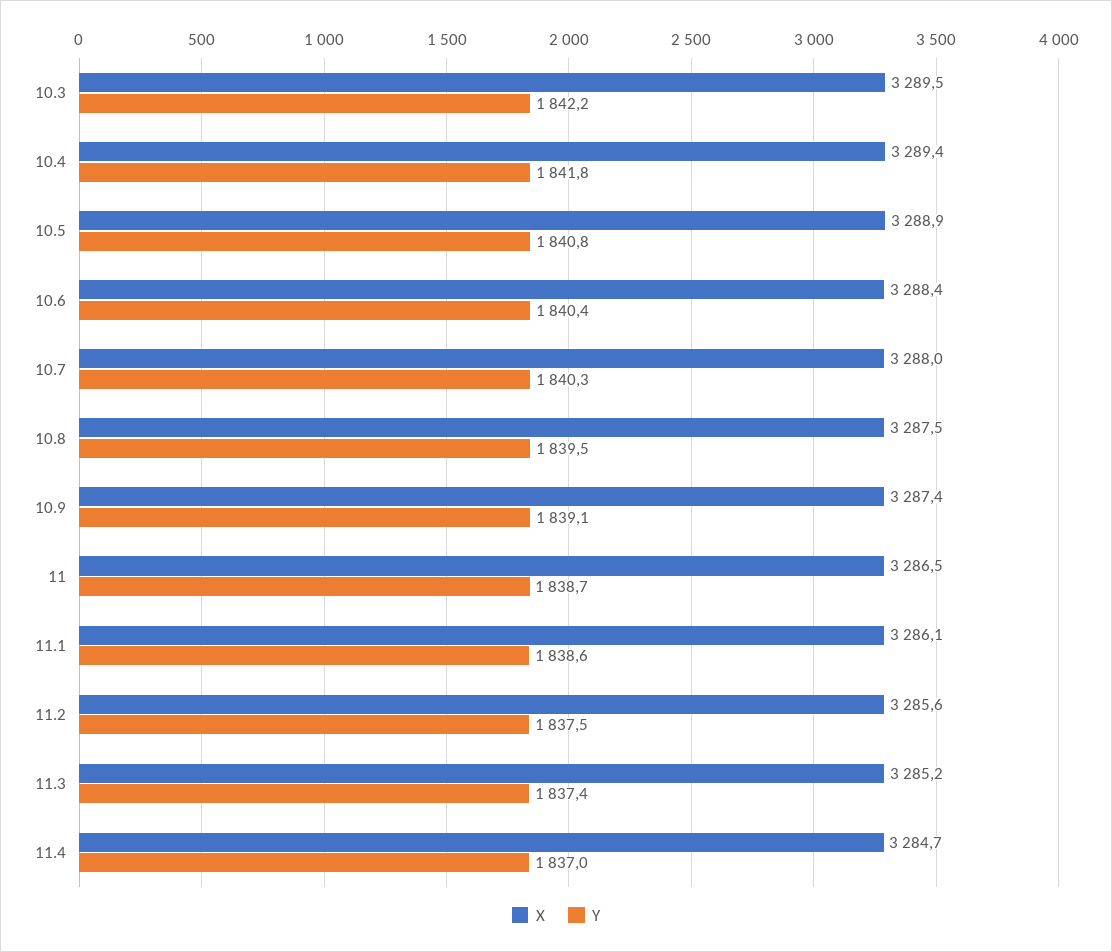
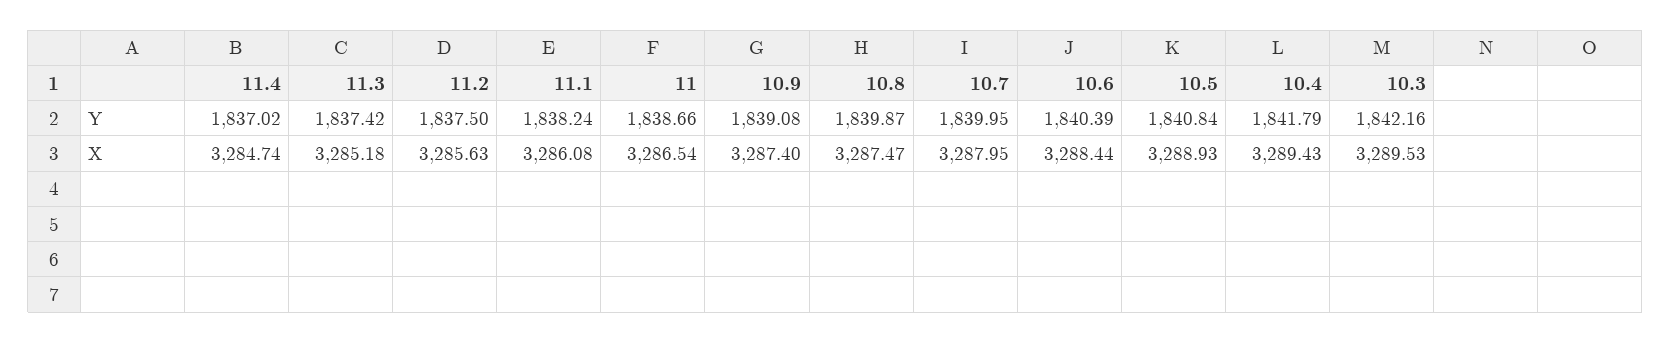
Y, 10.7: 1840.3 -> 1839.95
Y, 10.8: 1839.5 -> 1839.87
Y, 11.1: 1838.6 -> 1838.24

